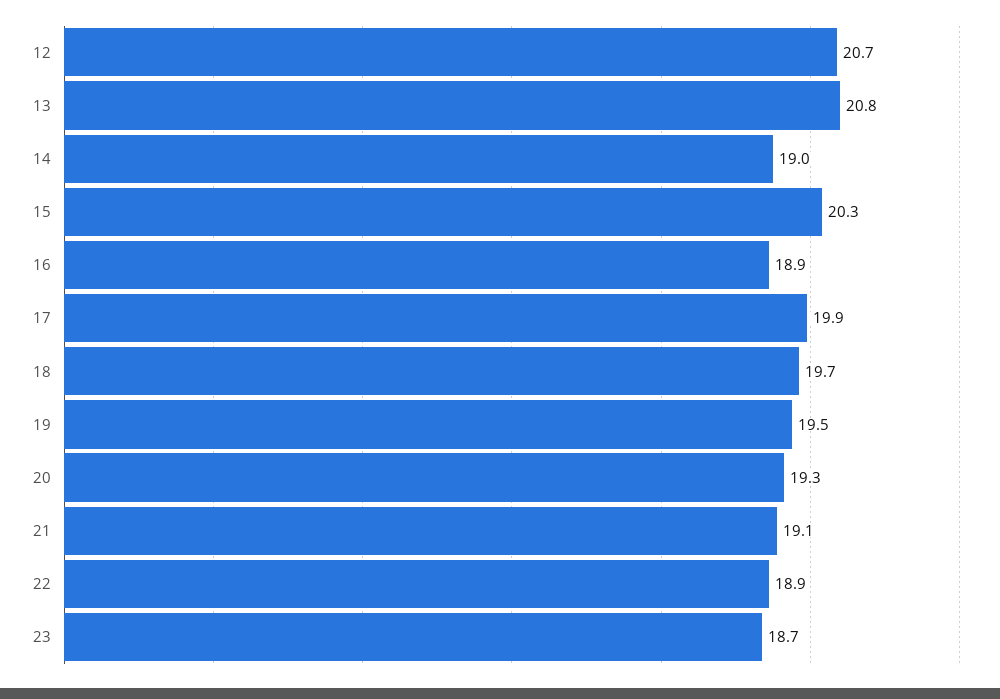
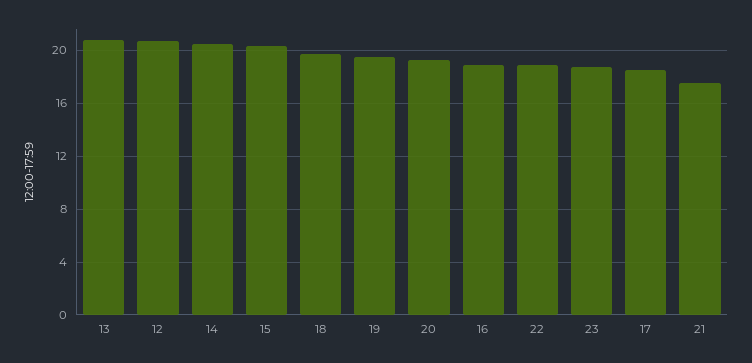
14: 19 -> 20.5
17: 19.9 -> 18.5
21: 19.1 -> 17.5

